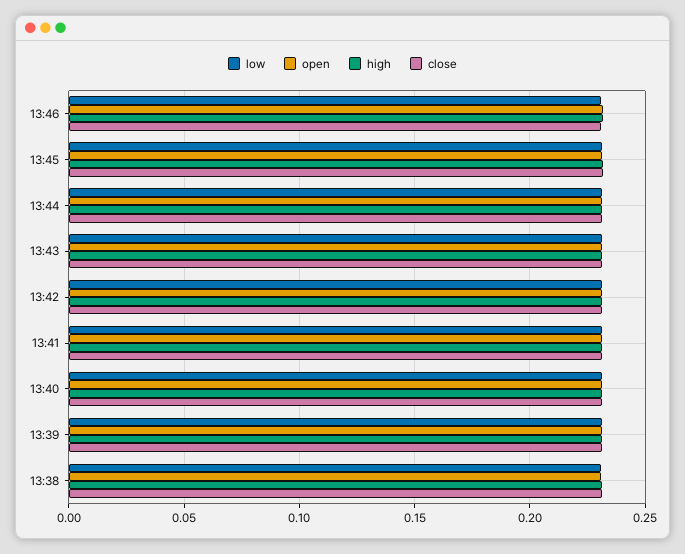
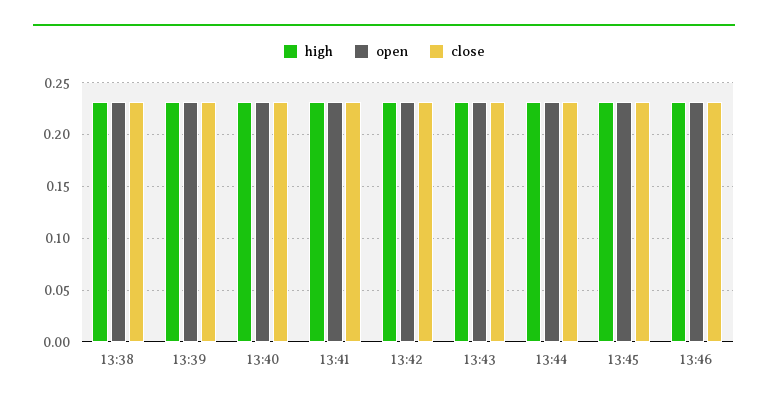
low, 13:46: 0.23 -> none
low, 13:45: 0.23 -> none
low, 13:44: 0.23 -> none
low, 13:43: 0.23 -> none
low, 13:42: 0.23 -> none
low, 13:41: 0.23 -> none
low, 13:40: 0.23 -> none
low, 13:39: 0.23 -> none
low, 13:38: 0.23 -> none

